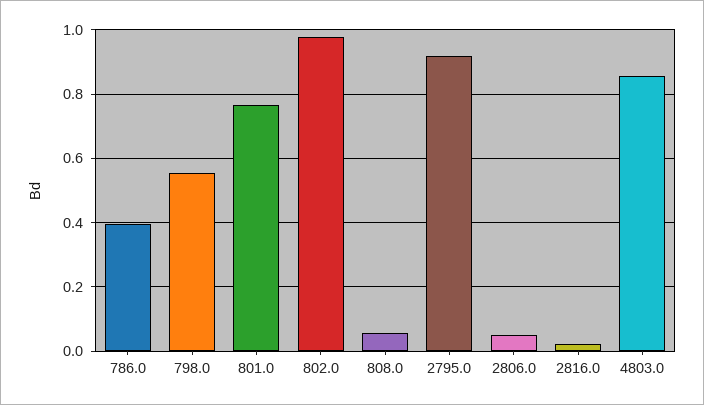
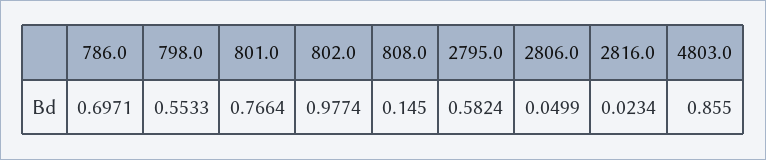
786.0: 0.4 -> 0.6971
808.0: 0.06 -> 0.145
2795.0: 0.92 -> 0.5824

